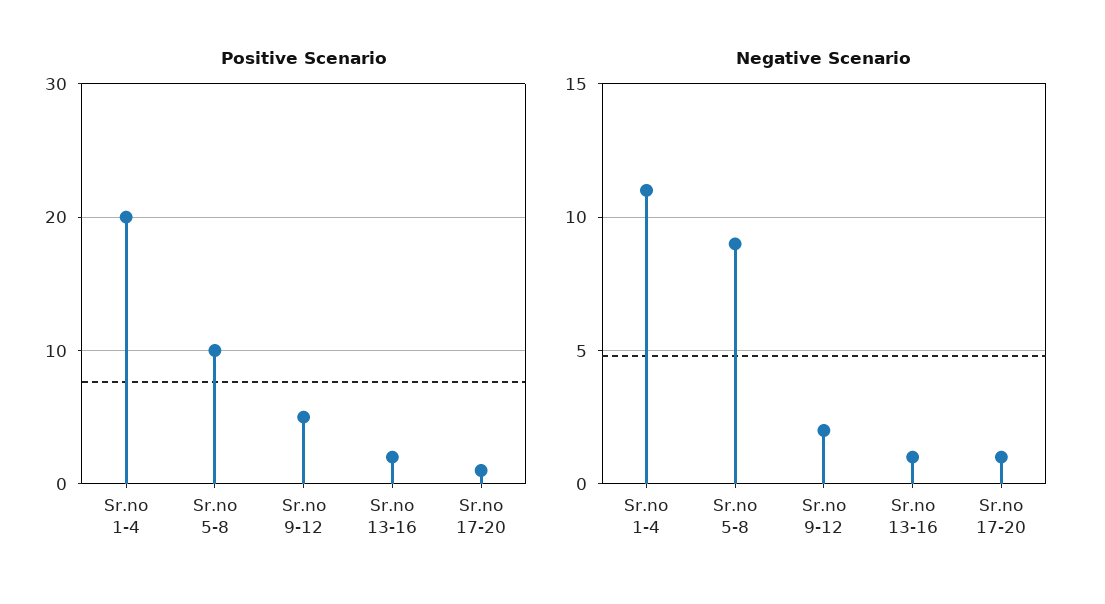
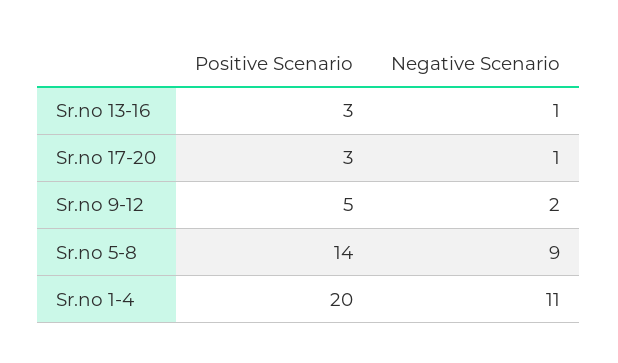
Positive Scenario, Sr.no 5-8: 10 -> 14
Positive Scenario, Sr.no 13-16: 2 -> 3
Positive Scenario, Sr.no 17-20: 1 -> 3

